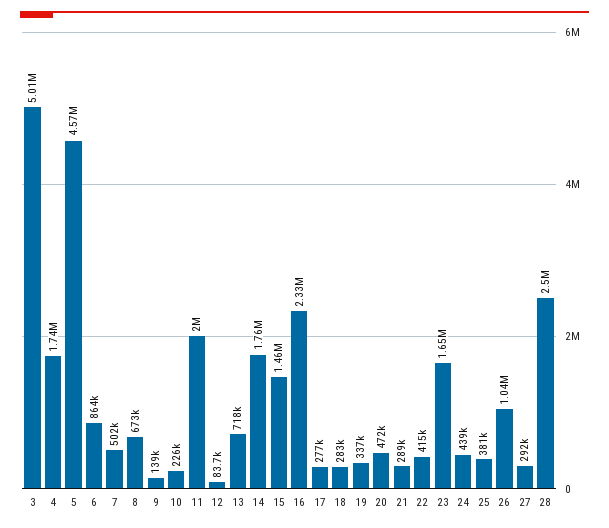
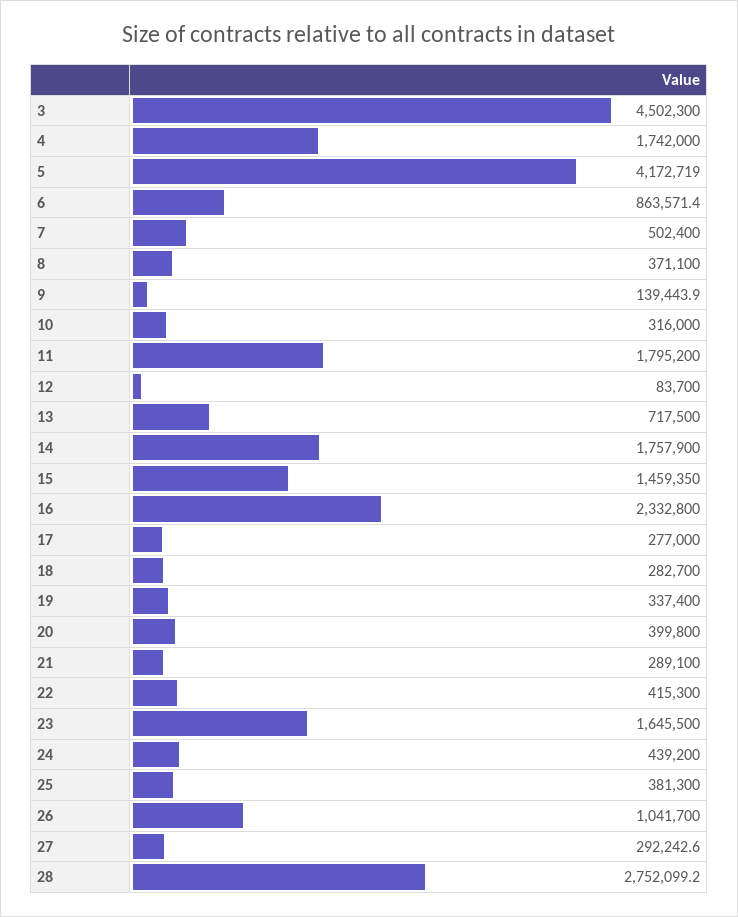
3: 5010000 -> 4502300
5: 4570000 -> 4172719
8: 673000 -> 371100
10: 226000 -> 316000
11: 2000000 -> 1795200
20: 472000 -> 399800
28: 2500000 -> 2752099.2

